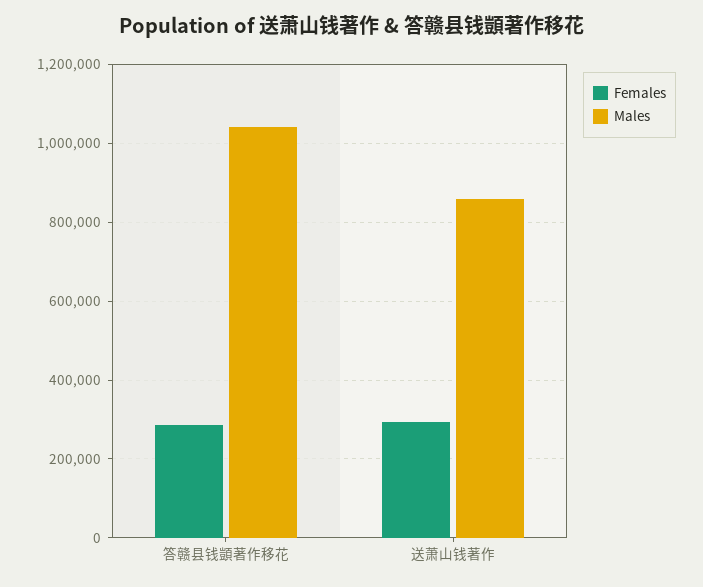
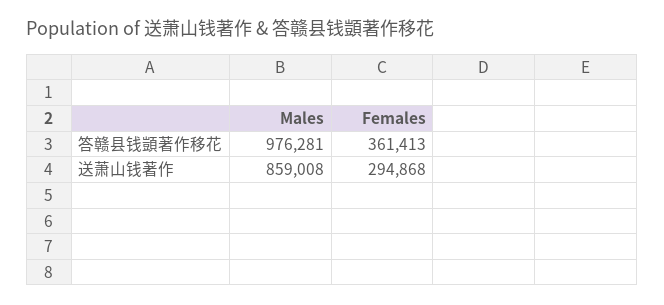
Females, 答赣县钱顗著作移花: 280000 -> 361413
Males, 答赣县钱顗著作移花: 1040000 -> 976281

